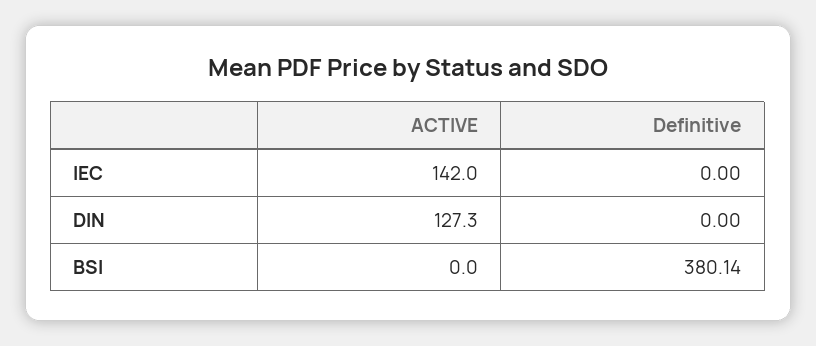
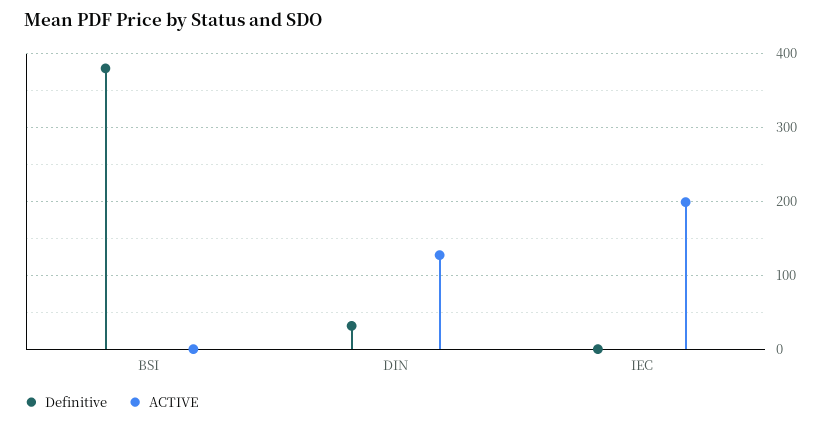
ACTIVE, IEC: 142 -> 200
Definitive, DIN: 0 -> 30

